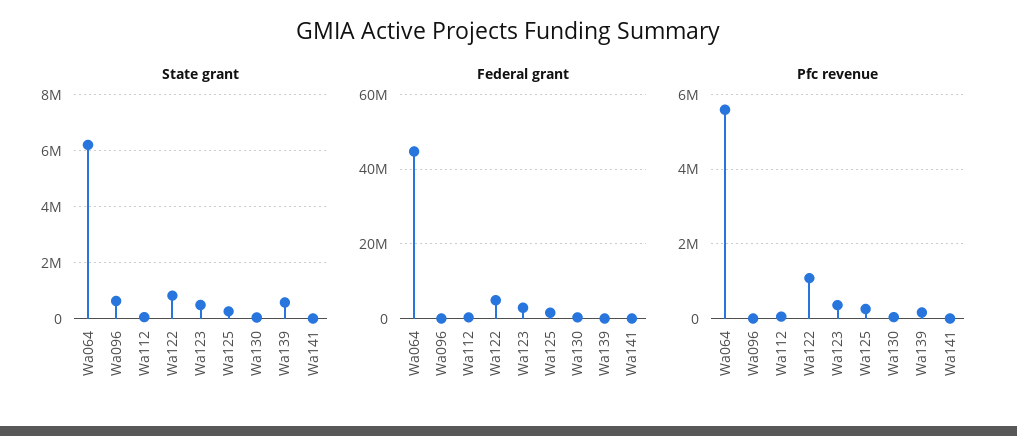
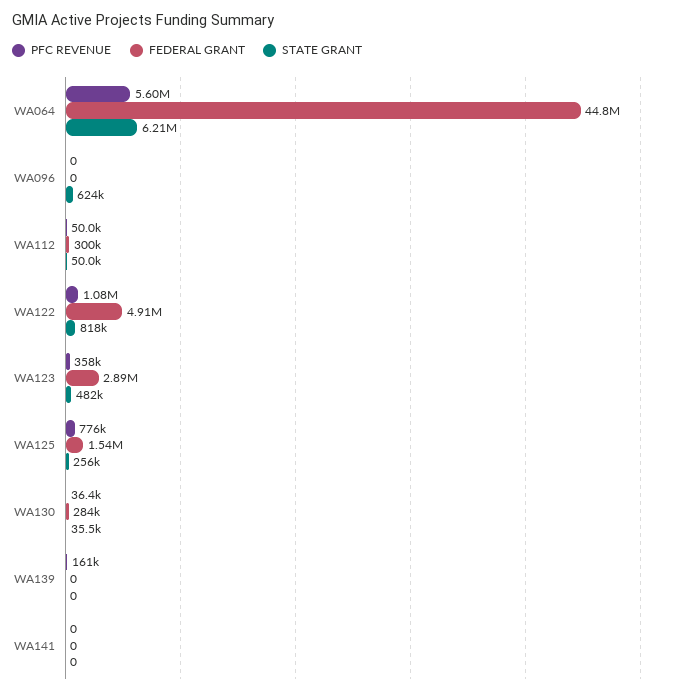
State grant, Wa139: 500000 -> 0
Pfc revenue, Wa125: 200000 -> 776000

